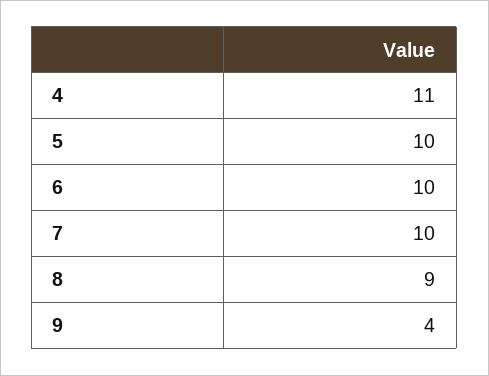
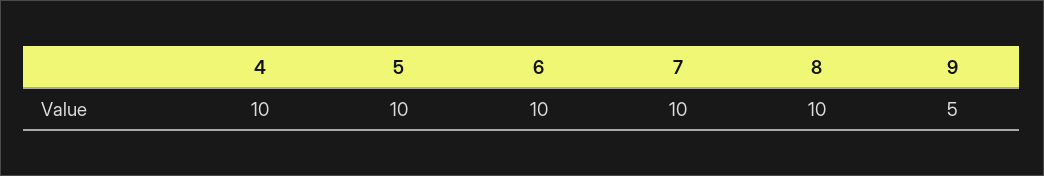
4: 11 -> 10
8: 9 -> 10
9: 4 -> 5

